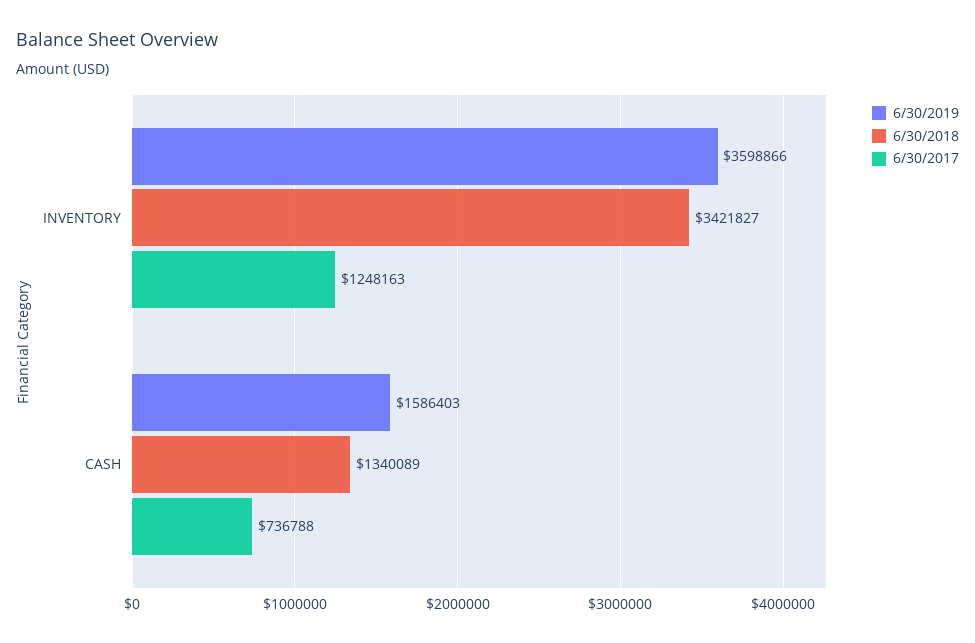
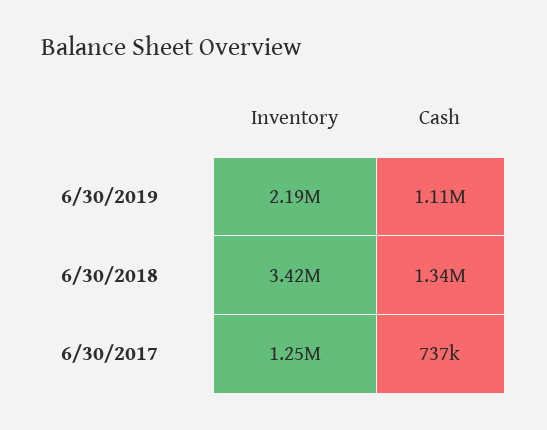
6/30/2019, INVENTORY: 3598866 -> 2190000
6/30/2019, CASH: 1586403 -> 1110000

